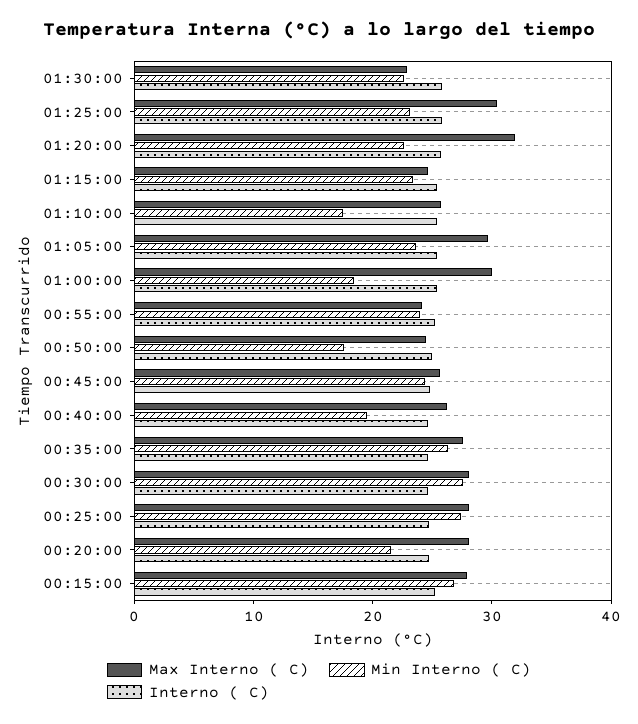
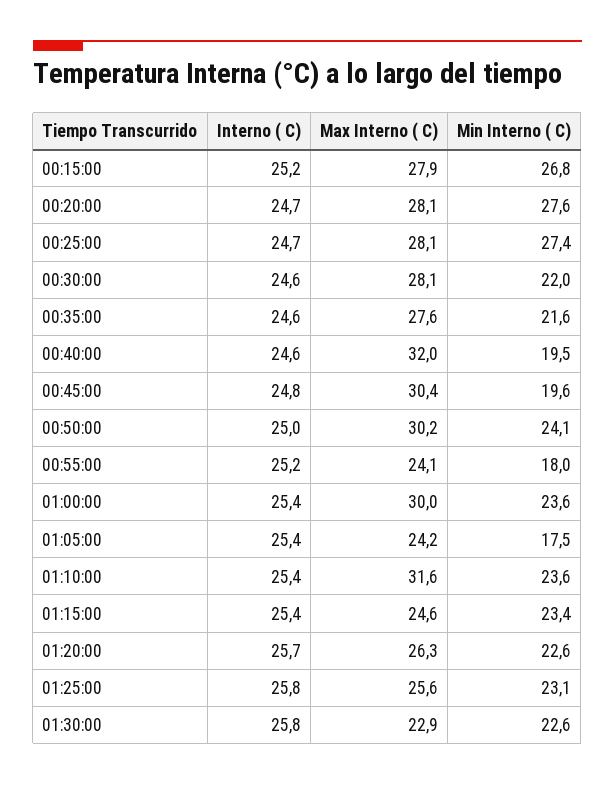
Max Interno ( C), 01:25:00: 30 -> 25.6
Max Interno ( C), 01:20:00: 32 -> 26.3
Max Interno ( C), 01:10:00: 26 -> 31.6
Min Interno ( C), 01:10:00: 18 -> 23.6
Max Interno ( C), 01:05:00: 30 -> 24.2
Min Interno ( C), 01:05:00: 24 -> 17.5
Min Interno ( C), 01:00:00: 18 -> 23.6
Min Interno ( C), 00:55:00: 24 -> 18
Max Interno ( C), 00:50:00: 24 -> 30.2
Min Interno ( C), 00:50:00: 18 -> 24.1
Max Interno ( C), 00:45:00: 26 -> 30.4
Min Interno ( C), 00:45:00: 24 -> 19.6
Max Interno ( C), 00:40:00: 26 -> 32
Min Interno ( C), 00:35:00: 26 -> 21.6
Min Interno ( C), 00:30:00: 28 -> 22
Min Interno ( C), 00:20:00: 22 -> 27.6

